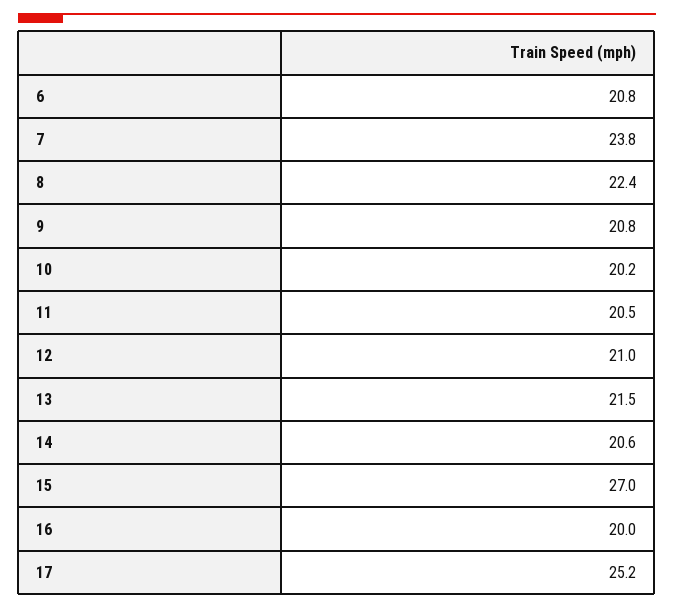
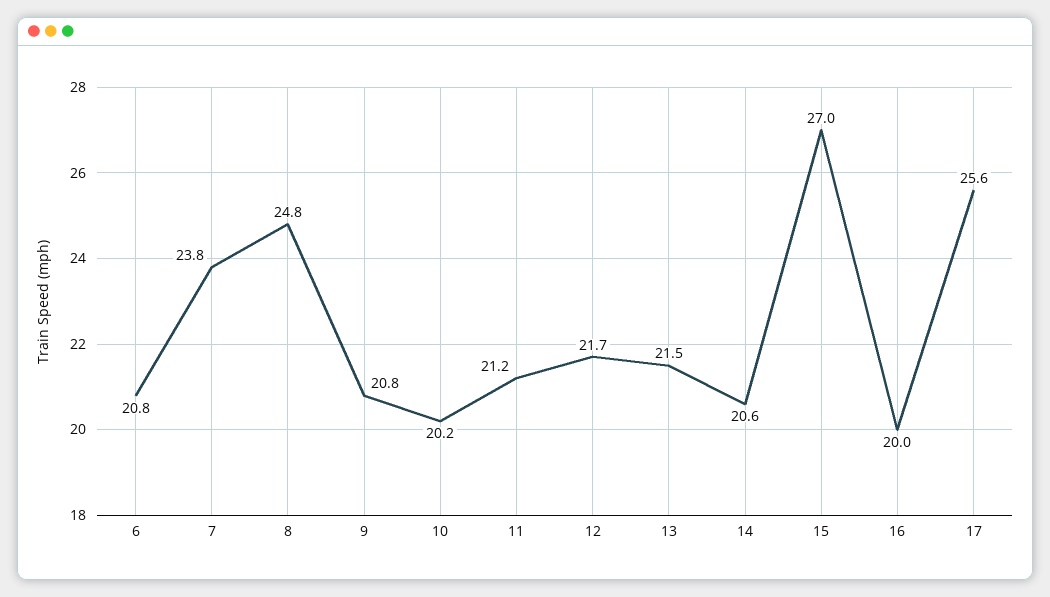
8: 22.4 -> 24.8
11: 20.5 -> 21.2
12: 21 -> 21.7
17: 25.2 -> 25.6

